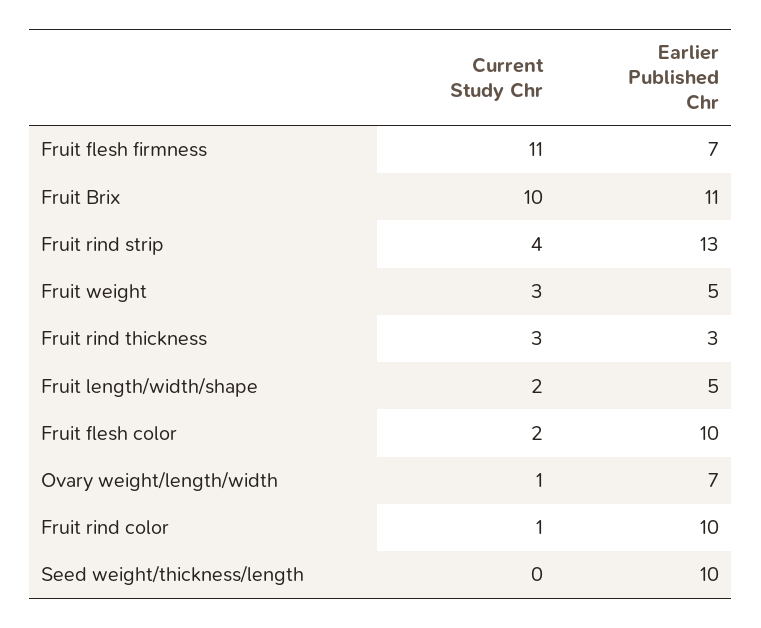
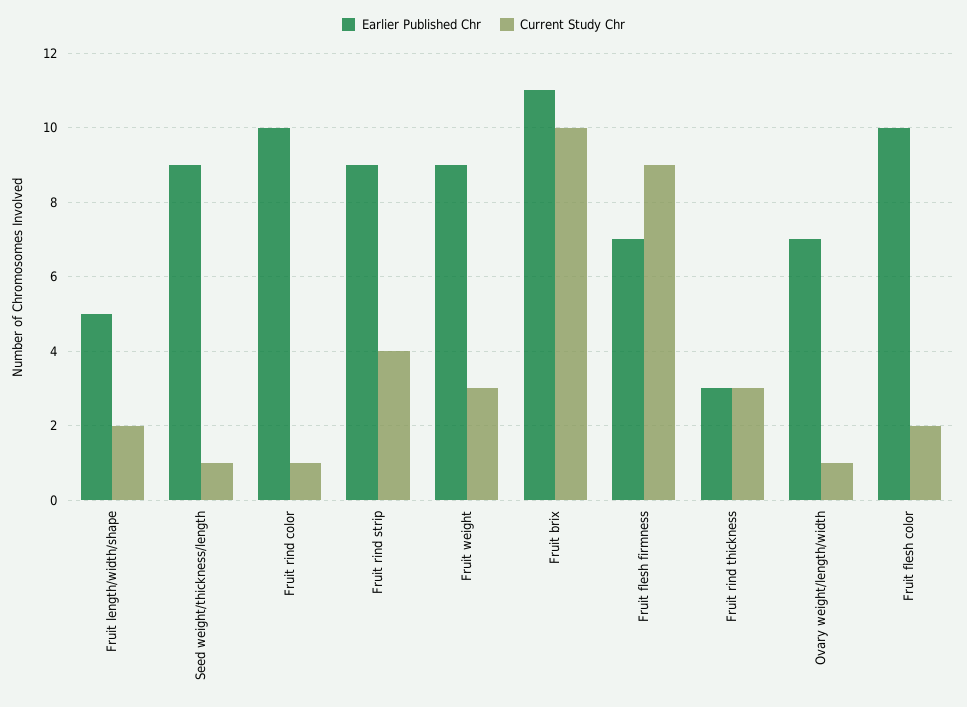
Current Study Chr, Fruit flesh firmness: 11 -> 9
Earlier Published Chr, Fruit rind strip: 13 -> 9
Earlier Published Chr, Fruit weight: 5 -> 9
Current Study Chr, Seed weight/thickness/length: 0 -> 1
Earlier Published Chr, Seed weight/thickness/length: 10 -> 9

